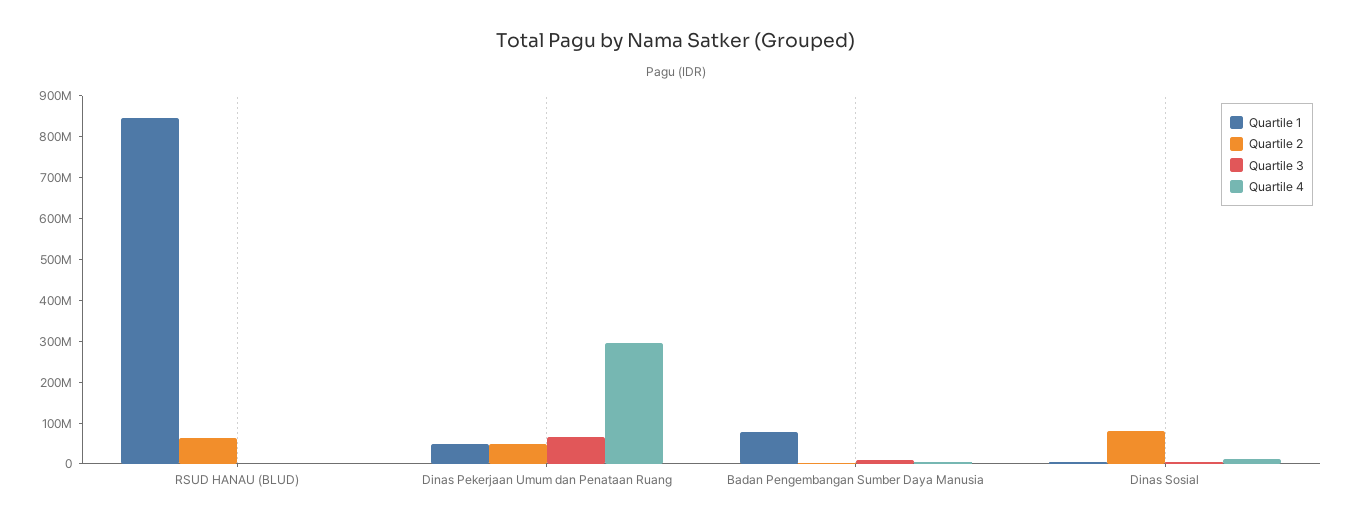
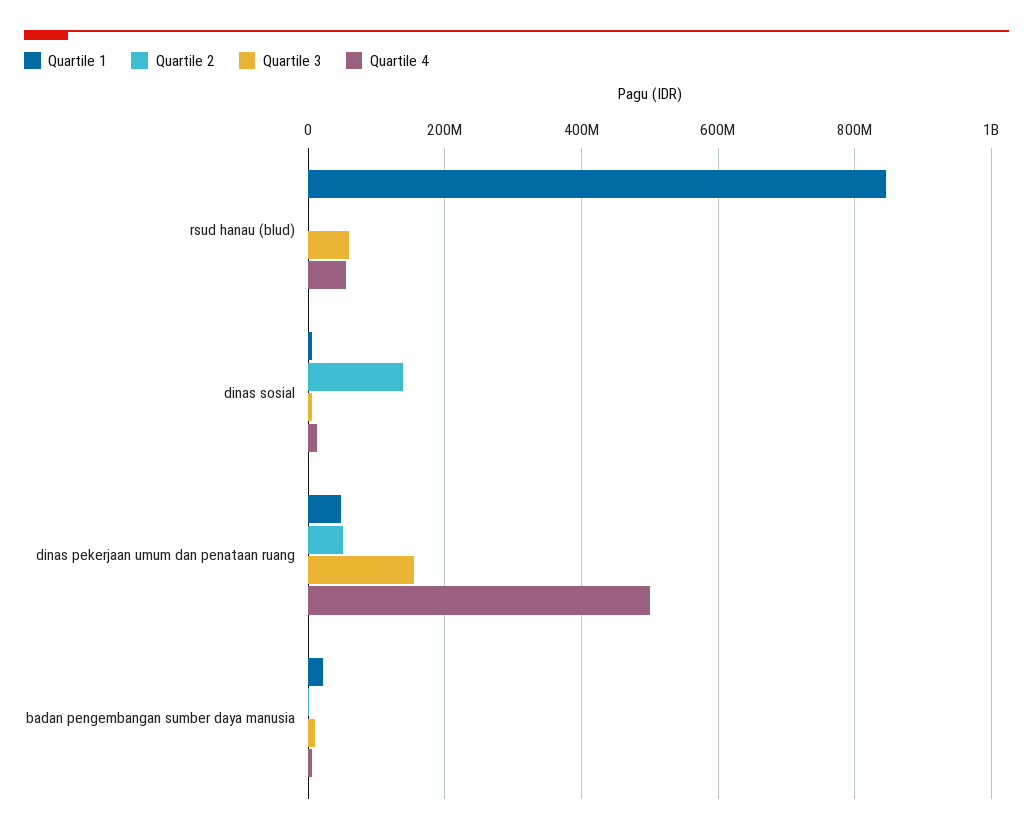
Quartile 2, RSUD HANAU (BLUD): 60000000 -> 0
Quartile 3, RSUD HANAU (BLUD): 0 -> 60000000
Quartile 4, RSUD HANAU (BLUD): 0 -> 60000000
Quartile 3, Dinas Pekerjaan Umum dan Penataan Ruang: 60000000 -> 160000000
Quartile 4, Dinas Pekerjaan Umum dan Penataan Ruang: 300000000 -> 500000000
Quartile 1, Badan Pengembangan Sumber Daya Manusia: 80000000 -> 20000000
Quartile 2, Dinas Sosial: 80000000 -> 140000000

